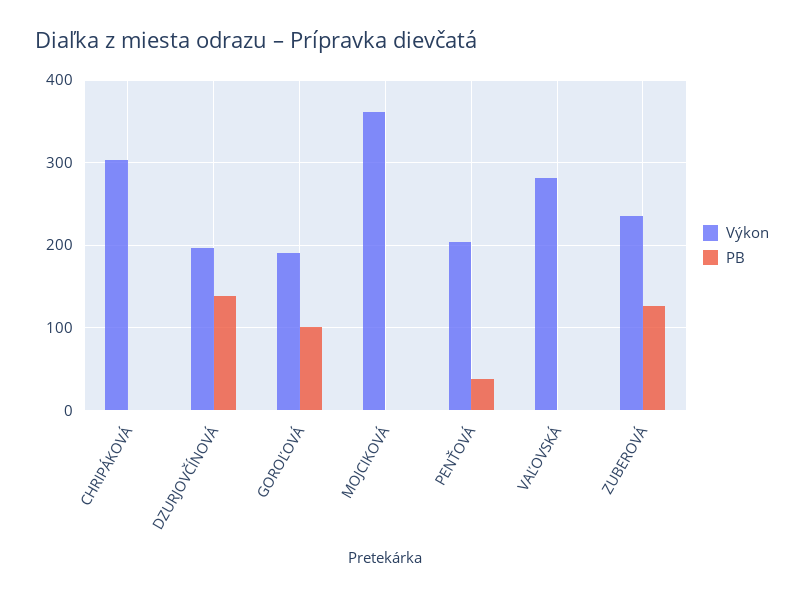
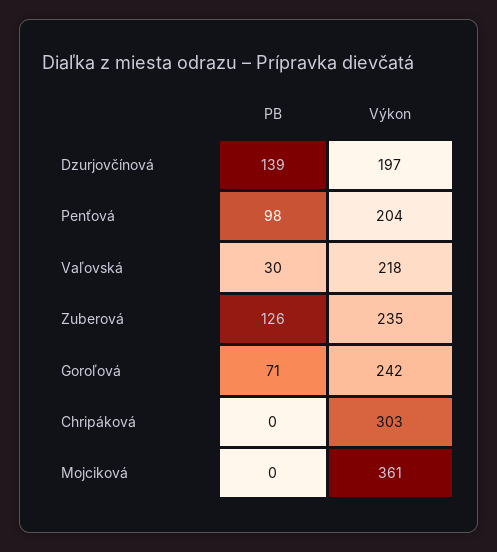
Výkon, GOROĽOVÁ: 190 -> 242
PB, GOROĽOVÁ: 100 -> 71
PB, PENŤOVÁ: 40 -> 98
Výkon, VAĽOVSKÁ: 280 -> 218
PB, VAĽOVSKÁ: 0 -> 30

